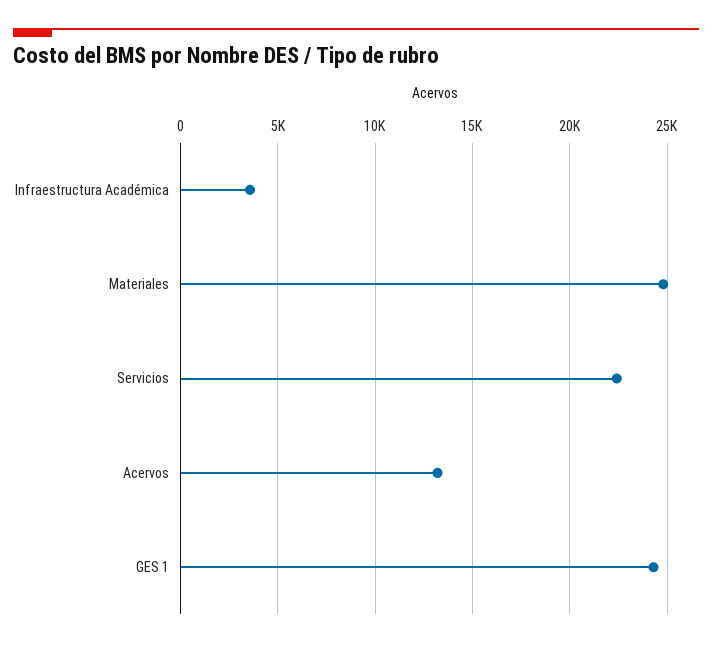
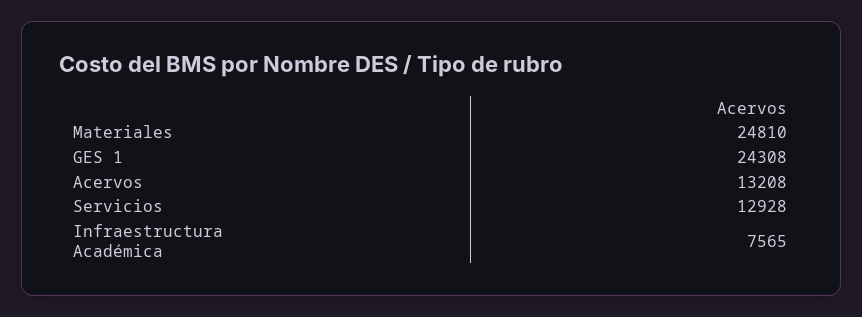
Infraestructura Académica: 3500 -> 7565
Servicios: 22500 -> 12928

